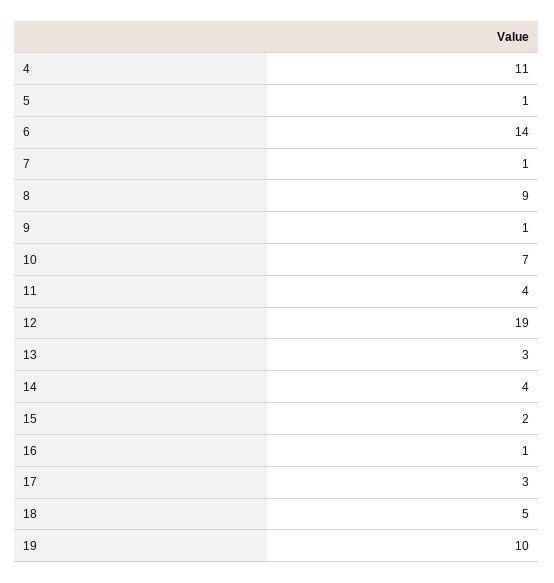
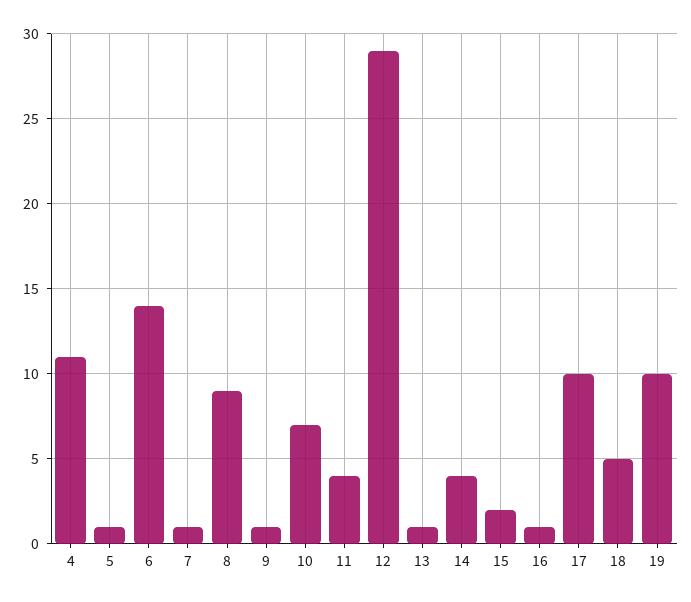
12: 19 -> 29
13: 3 -> 1
17: 3 -> 10

